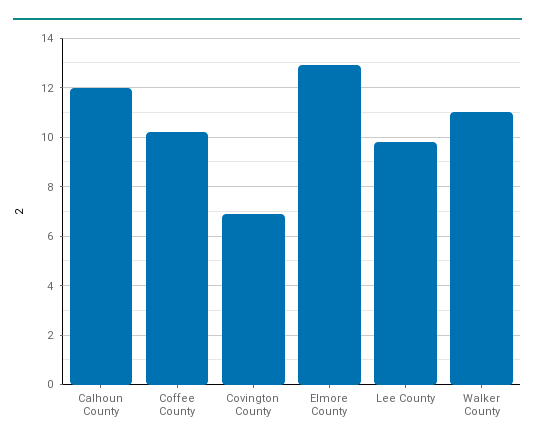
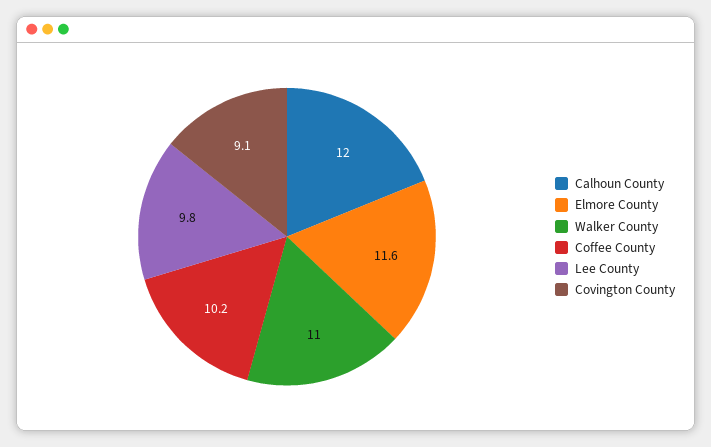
Covington County: 7 -> 9.1
Elmore County: 13 -> 11.6

